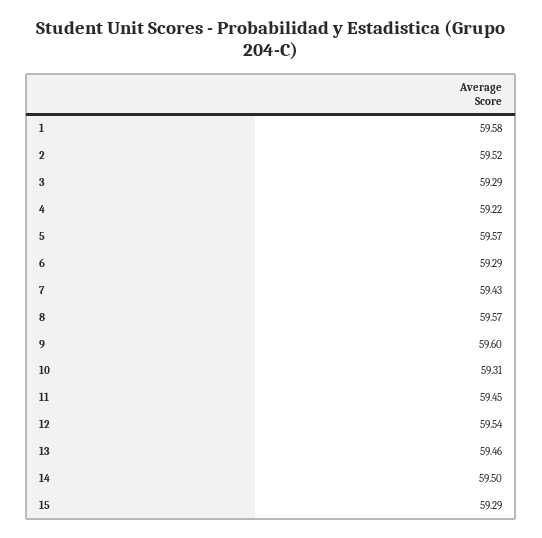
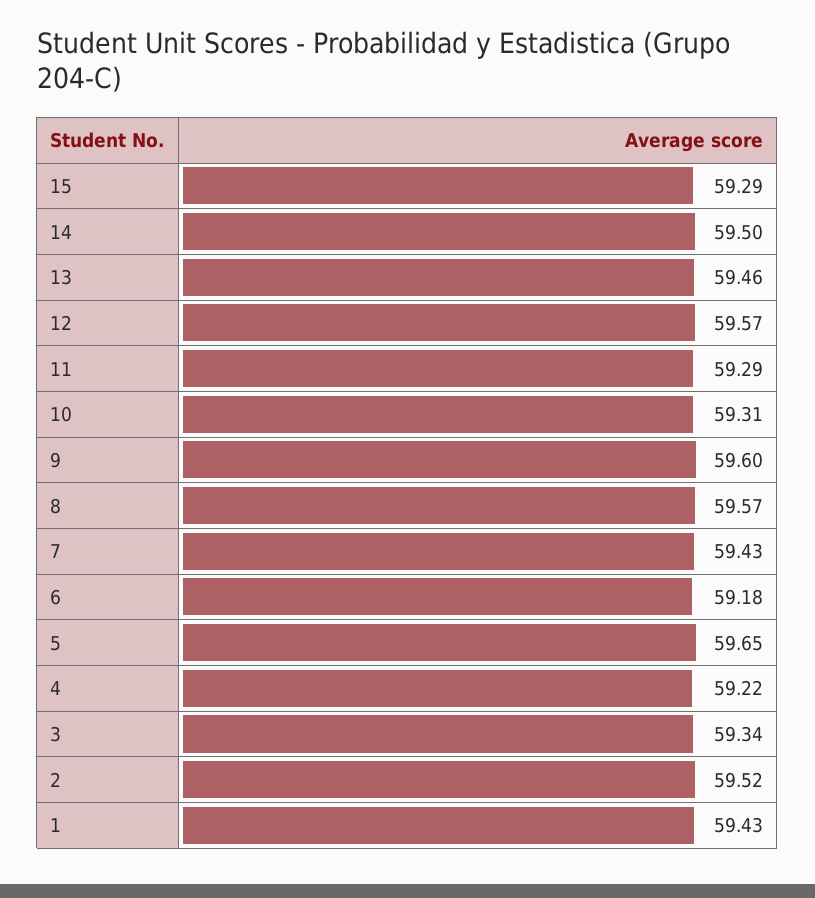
1: 59.58 -> 59.43
3: 59.29 -> 59.34
5: 59.57 -> 59.65
6: 59.29 -> 59.18
11: 59.45 -> 59.29
12: 59.54 -> 59.57

